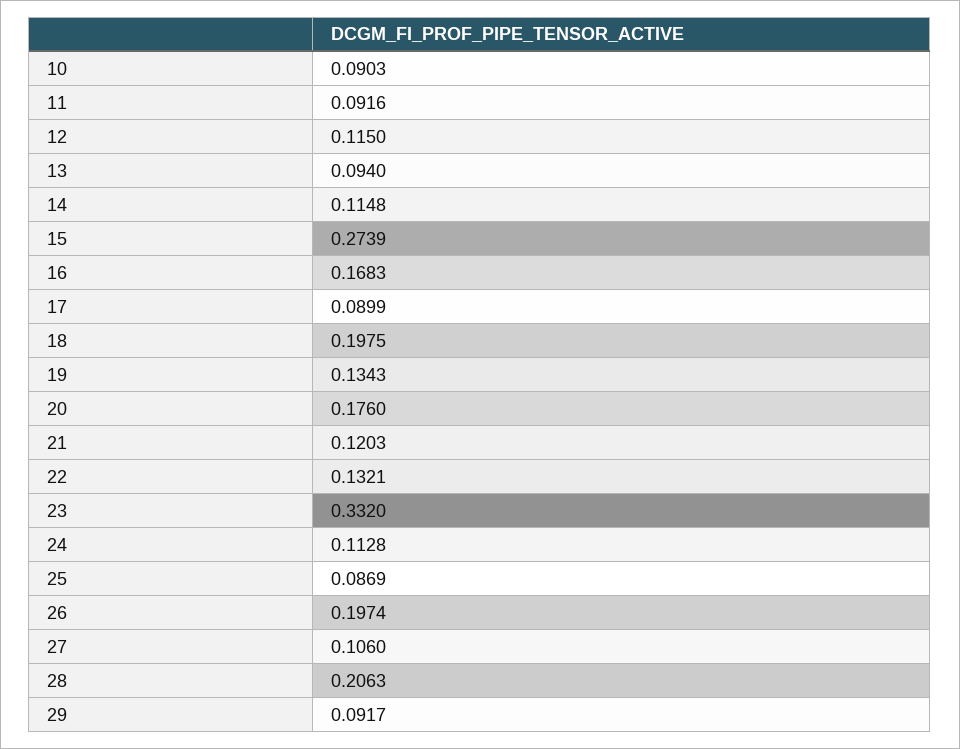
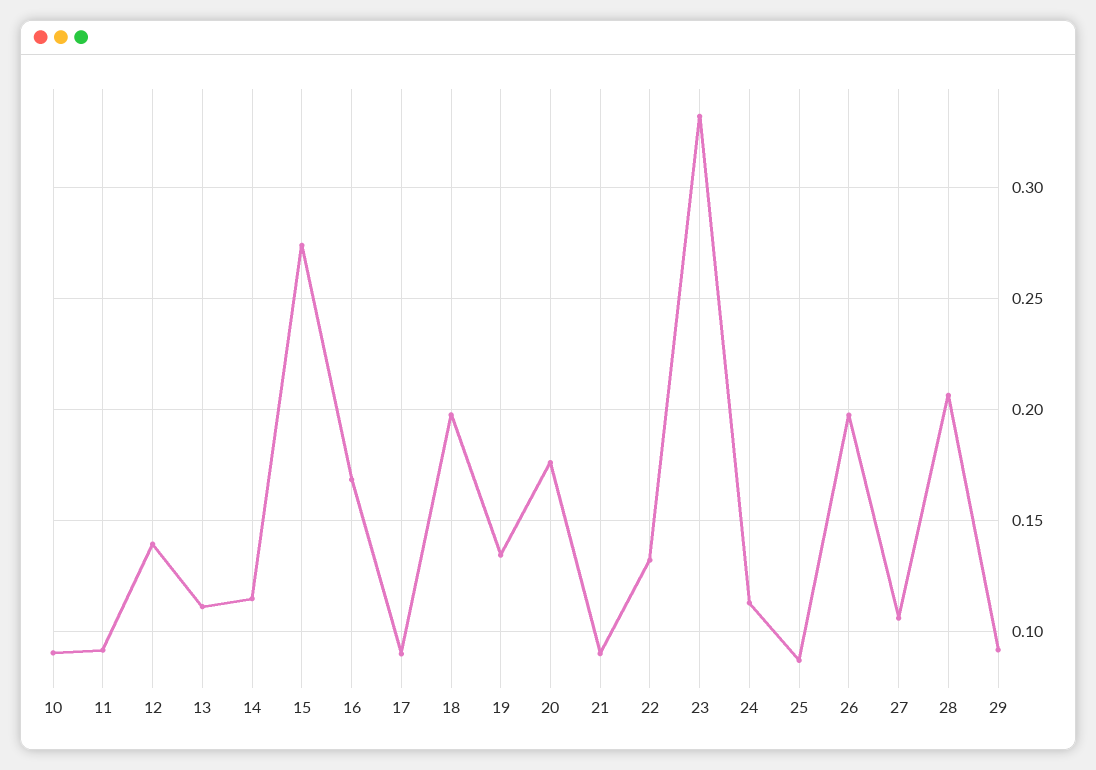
12: 0.115 -> 0.14
13: 0.094 -> 0.11
21: 0.1203 -> 0.09

